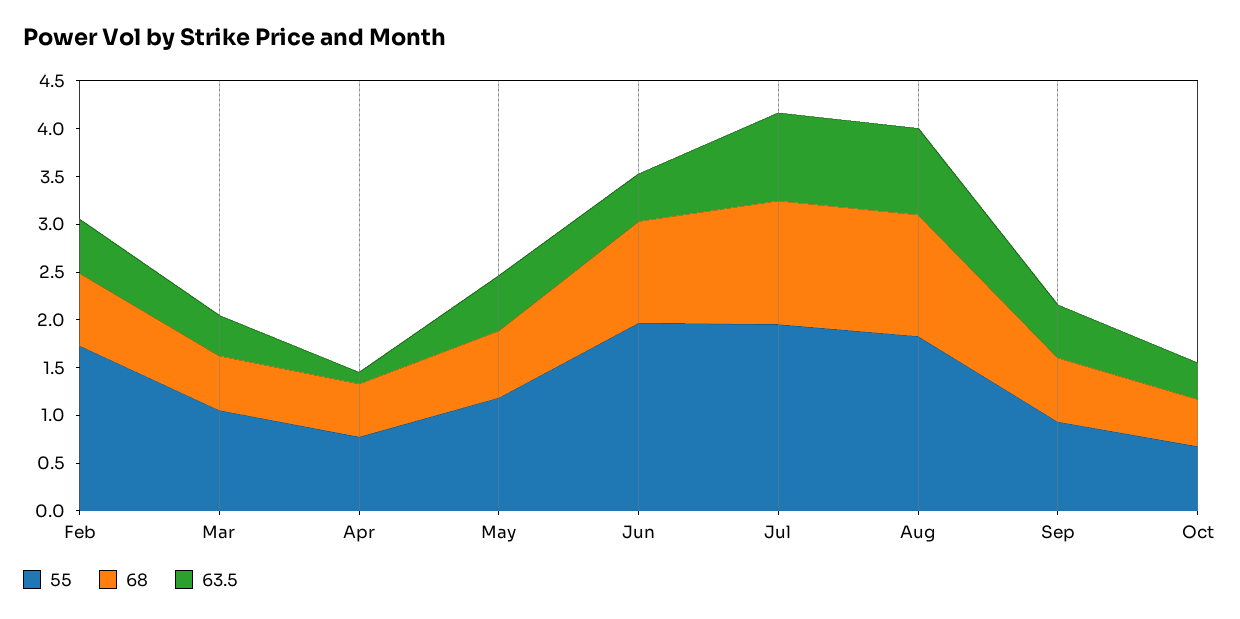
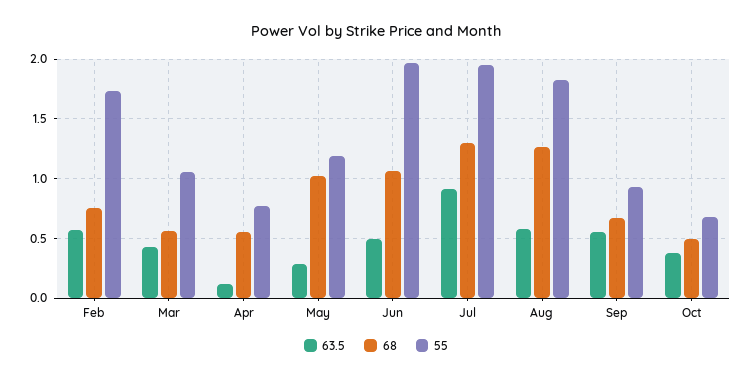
68, May: 0.7 -> 1
63.5, May: 0.6 -> 0.3
63.5, Aug: 0.9 -> 0.6

